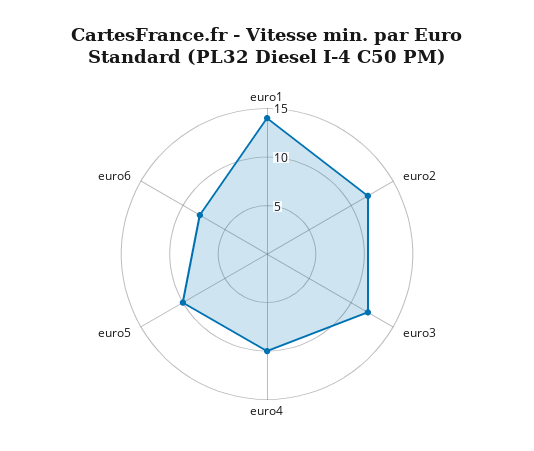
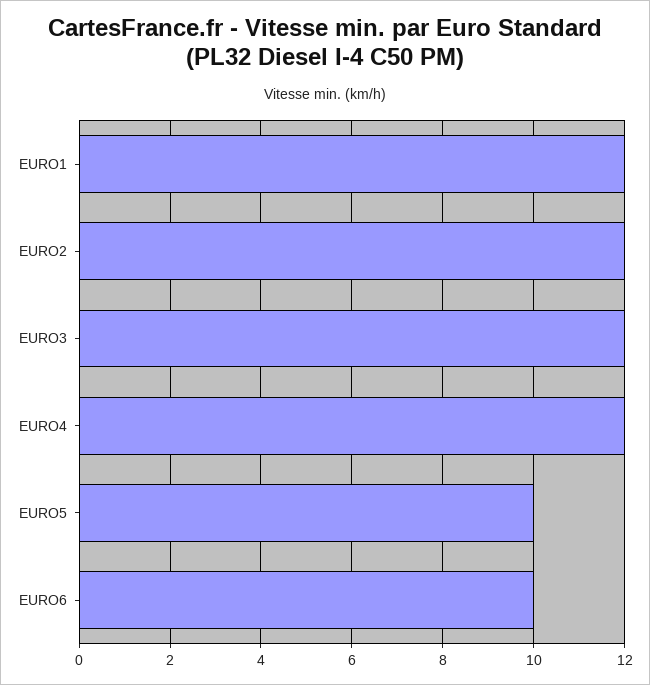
euro1: 14 -> 12
euro4: 10 -> 12
euro6: 8 -> 10

